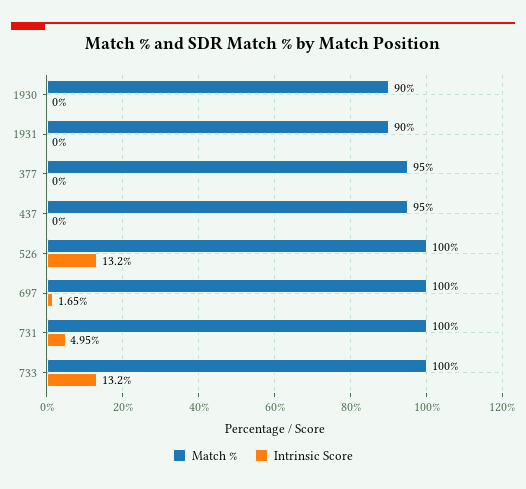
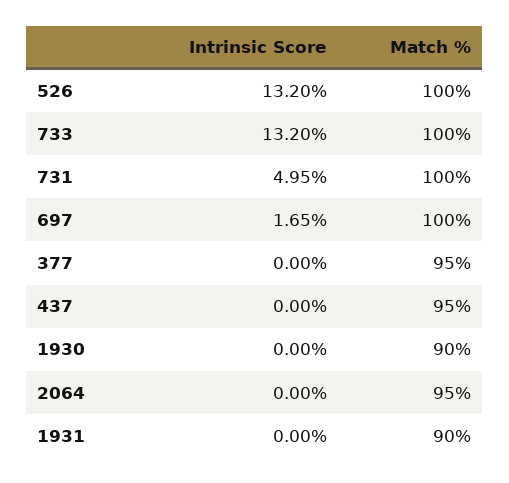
Intrinsic Score, 2064: none -> 0
Match %, 2064: none -> 95

